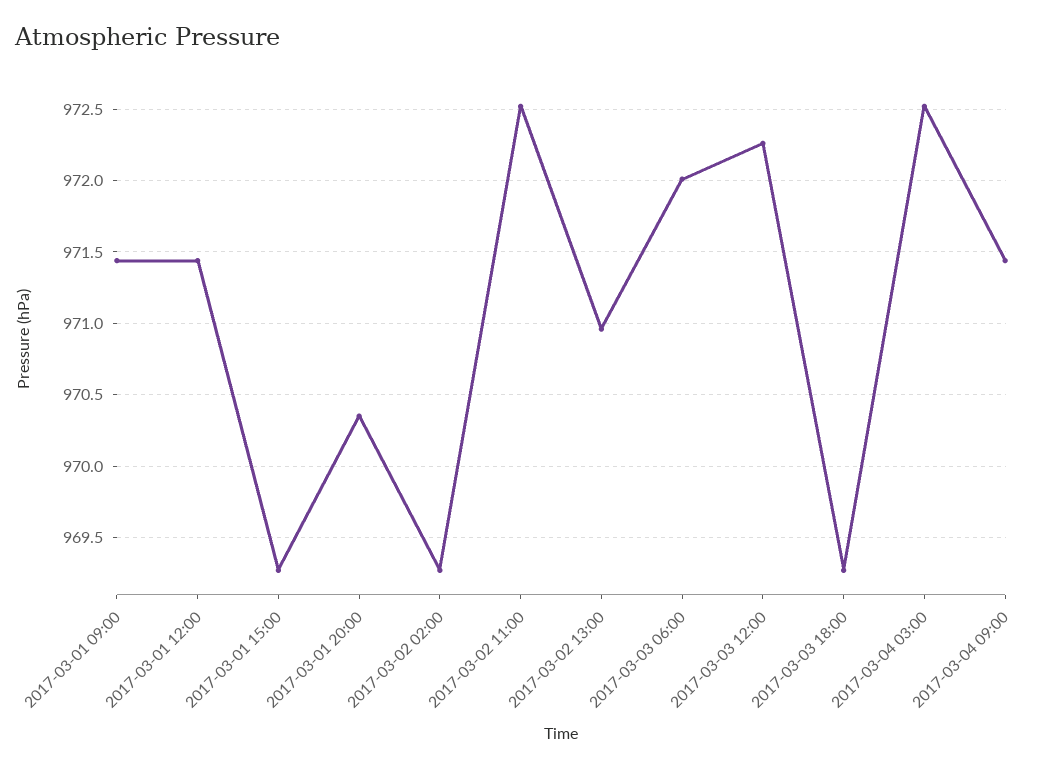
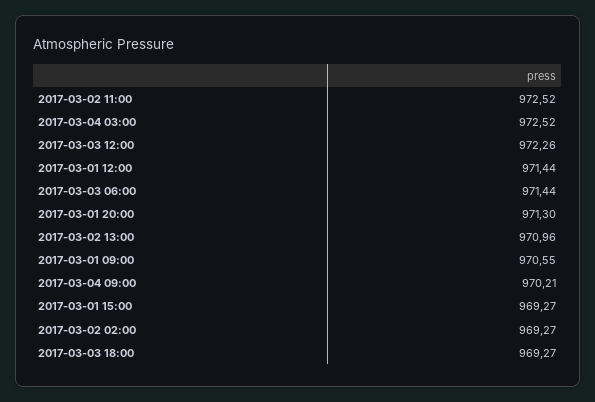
2017-03-01 09:00: 971.45 -> 970.55
2017-03-01 20:00: 970.35 -> 971.3
2017-03-03 06:00: 972 -> 971.44
2017-03-04 09:00: 971.45 -> 970.21

